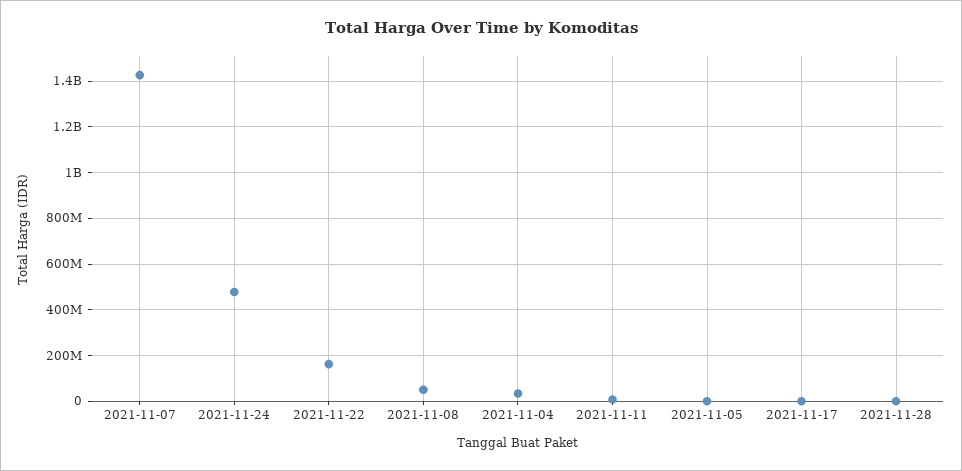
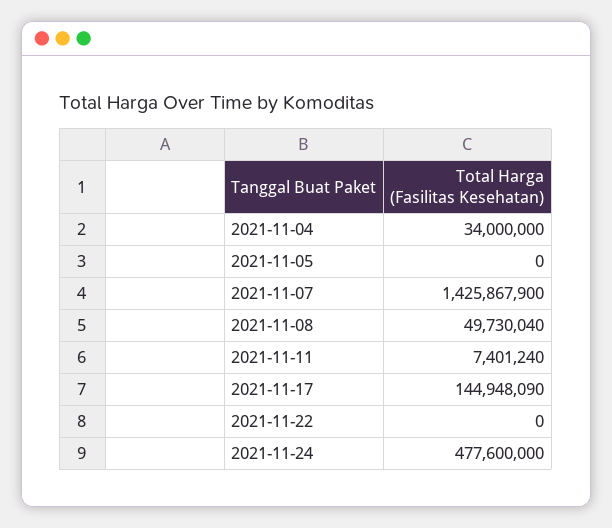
2021-11-22: 150000000 -> 0
2021-11-17: 0 -> 144948090
2021-11-28: 0 -> none

